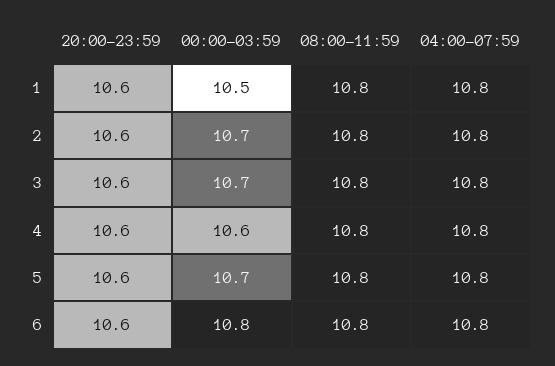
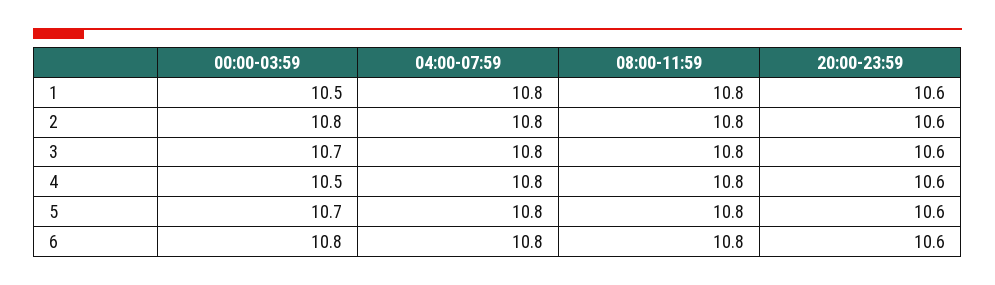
00:00-03:59, 2: 10.7 -> 10.8
00:00-03:59, 4: 10.6 -> 10.5

